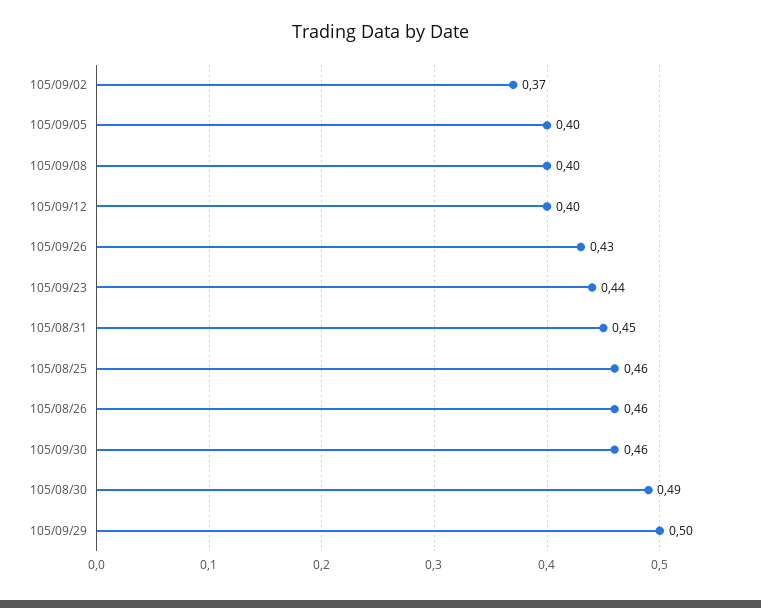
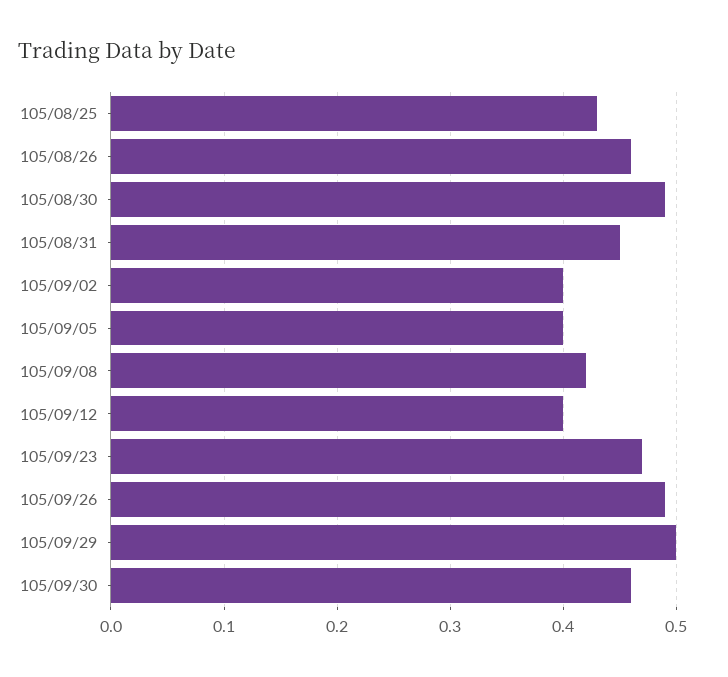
105/09/02: 0.37 -> 0.4
105/09/08: 0.4 -> 0.42
105/09/26: 0.43 -> 0.49
105/09/23: 0.44 -> 0.47
105/08/25: 0.46 -> 0.43

